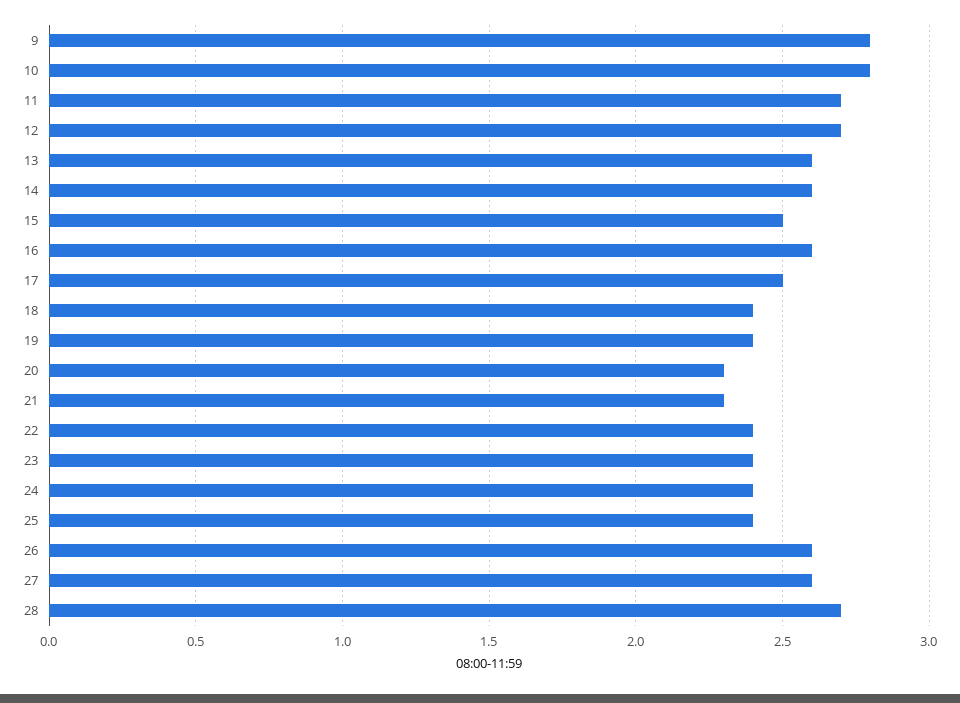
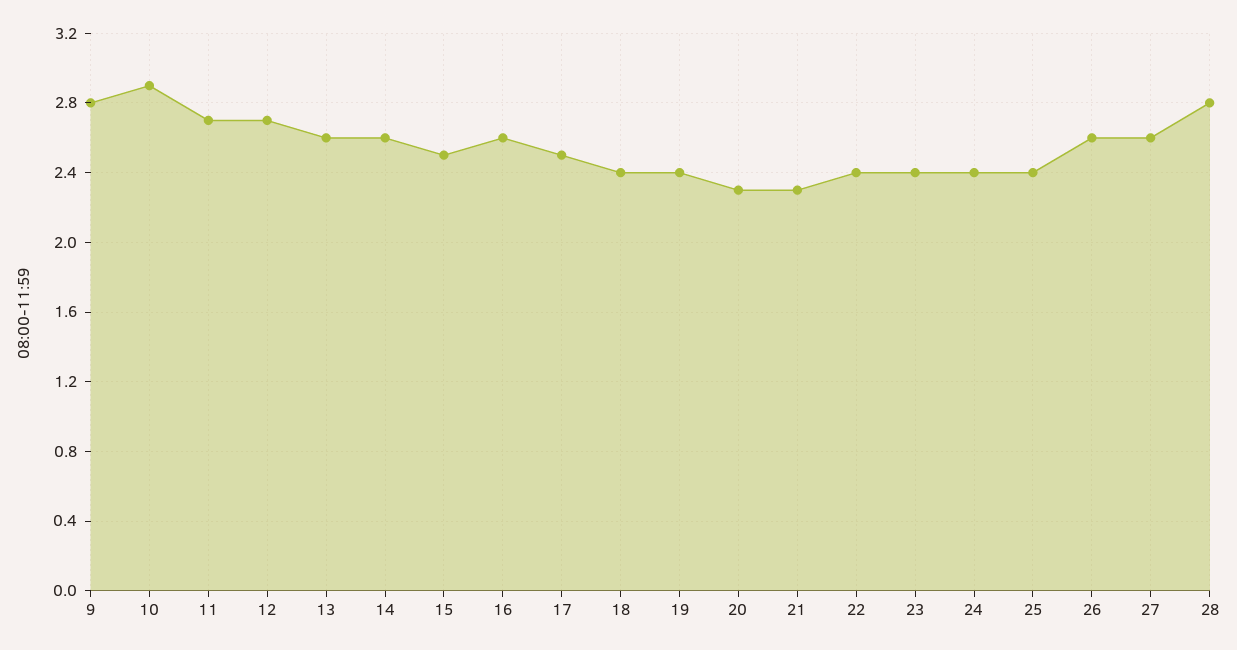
10: 2.8 -> 2.9
28: 2.7 -> 2.8

